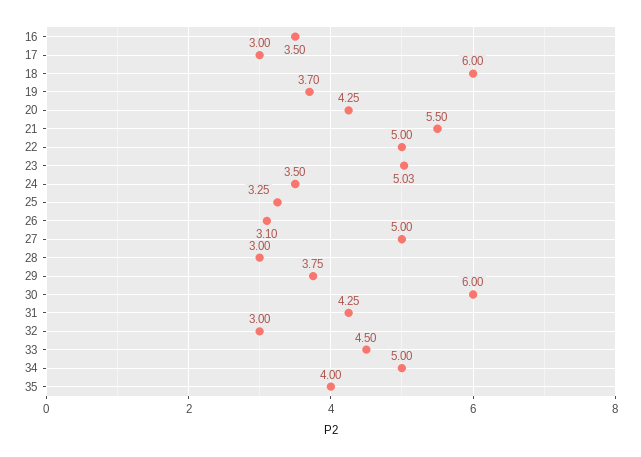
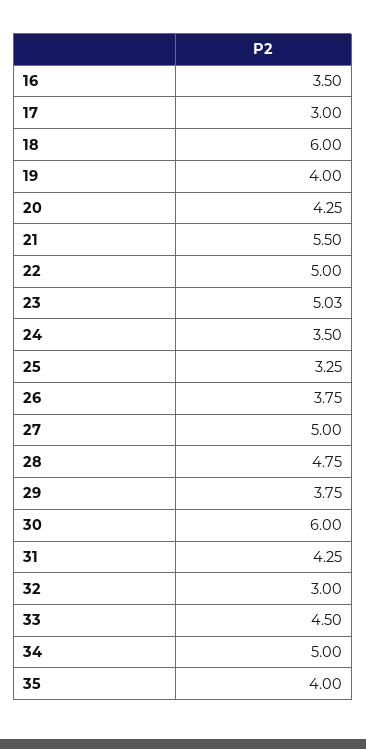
19: 3.7 -> 4
26: 3.1 -> 3.75
28: 3 -> 4.75

